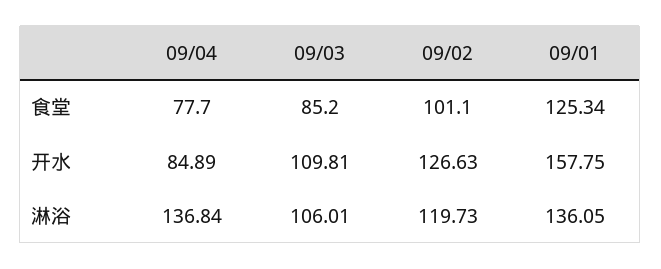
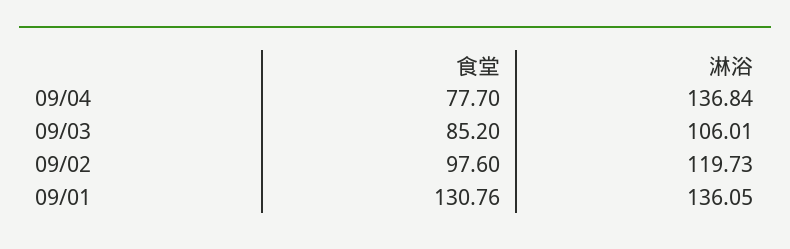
09/02, 食堂: 101.1 -> 97.6
09/01, 食堂: 125.34 -> 130.76
09/04, 开水: 84.89 -> none
09/03, 开水: 109.81 -> none
09/02, 开水: 126.63 -> none
09/01, 开水: 157.75 -> none

